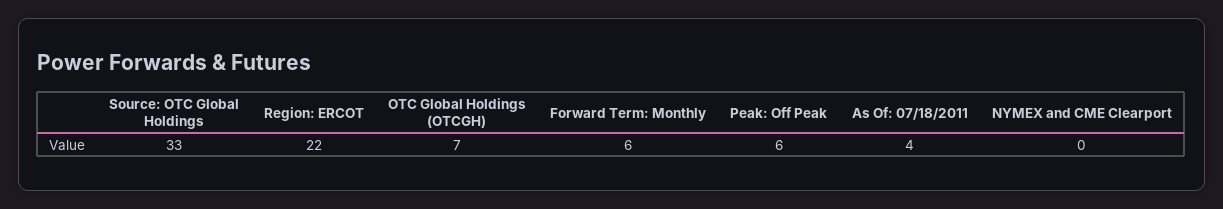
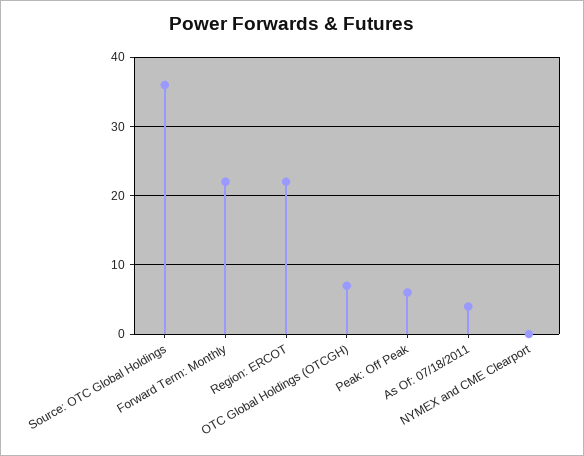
Source: OTC Global Holdings: 33 -> 36
Forward Term: Monthly: 6 -> 22

